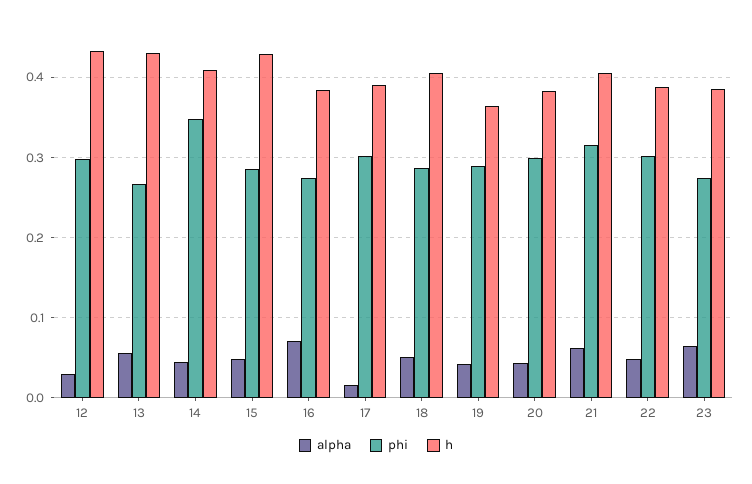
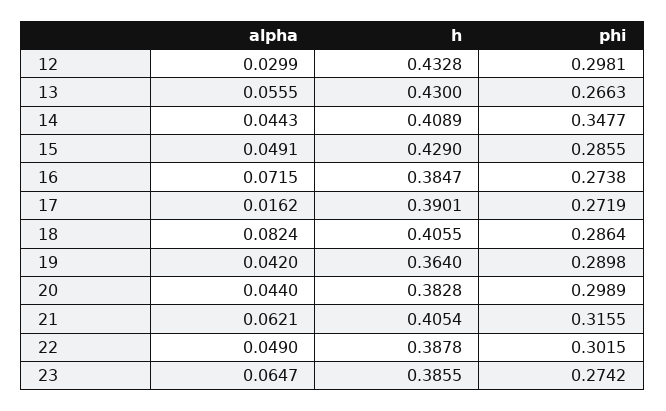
phi, 17: 0.3 -> 0.2719
alpha, 18: 0.05 -> 0.0824

